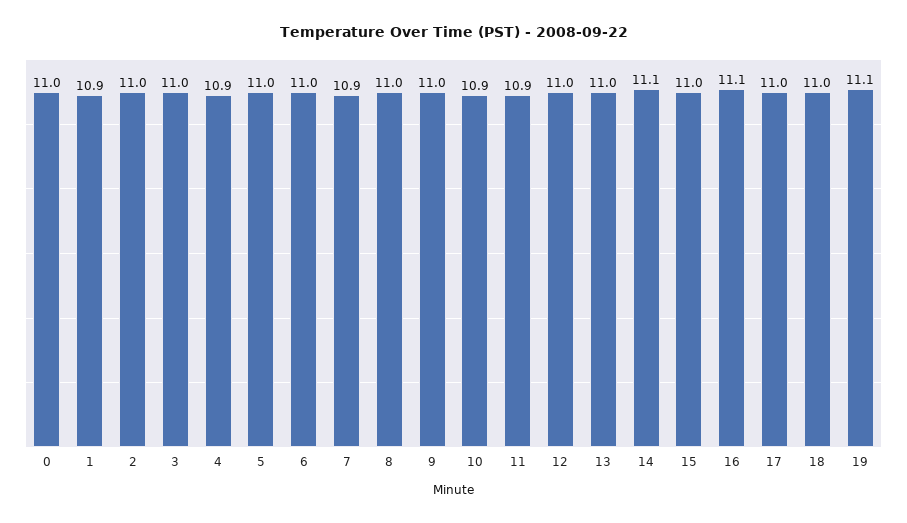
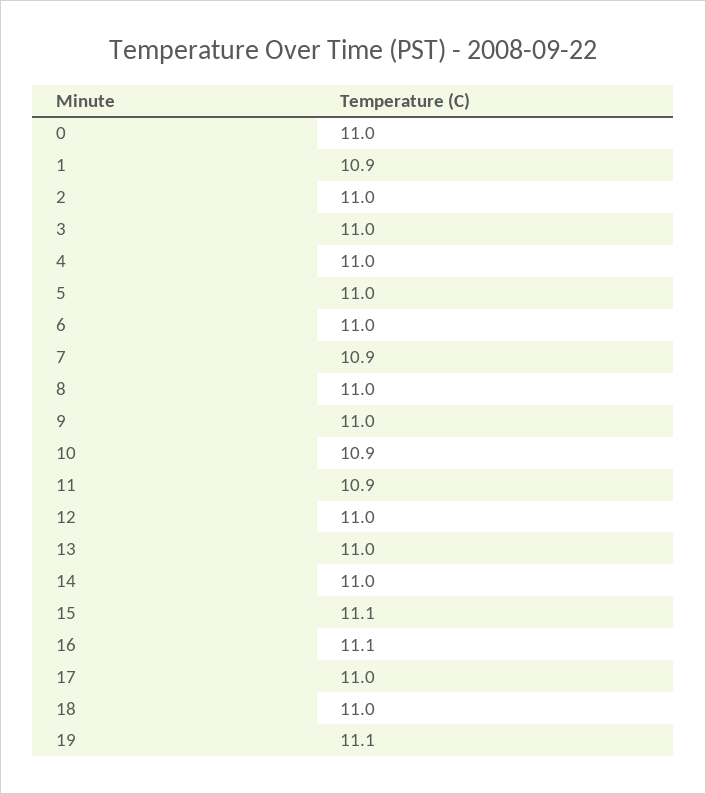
4: 10.9 -> 11
14: 11.1 -> 11
15: 11 -> 11.1

